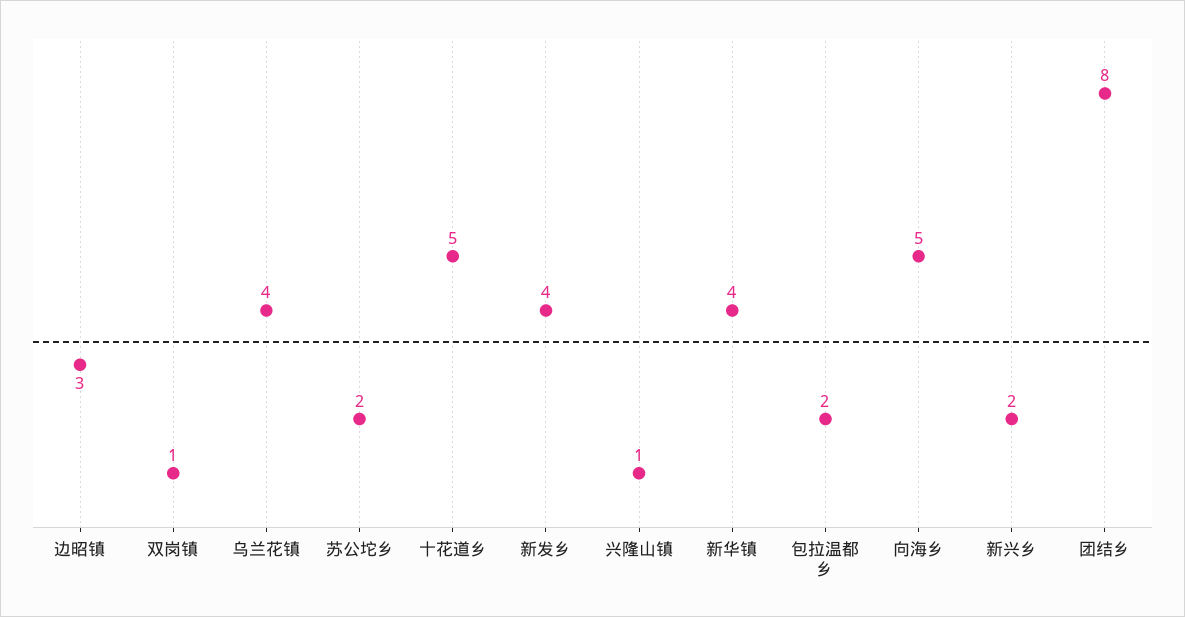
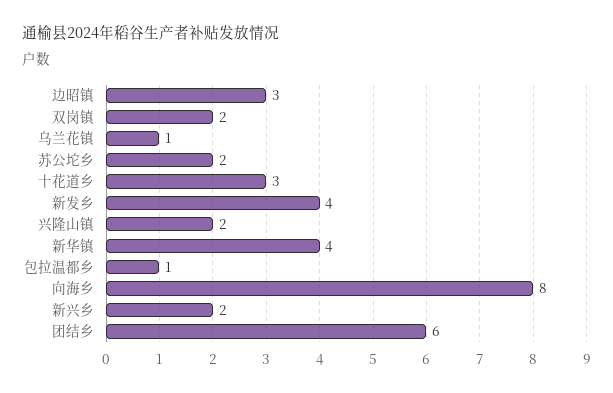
双岗镇: 1 -> 2
乌兰花镇: 4 -> 1
十花道乡: 5 -> 3
兴隆山镇: 1 -> 2
包拉温都乡: 2 -> 1
向海乡: 5 -> 8
团结乡: 8 -> 6

